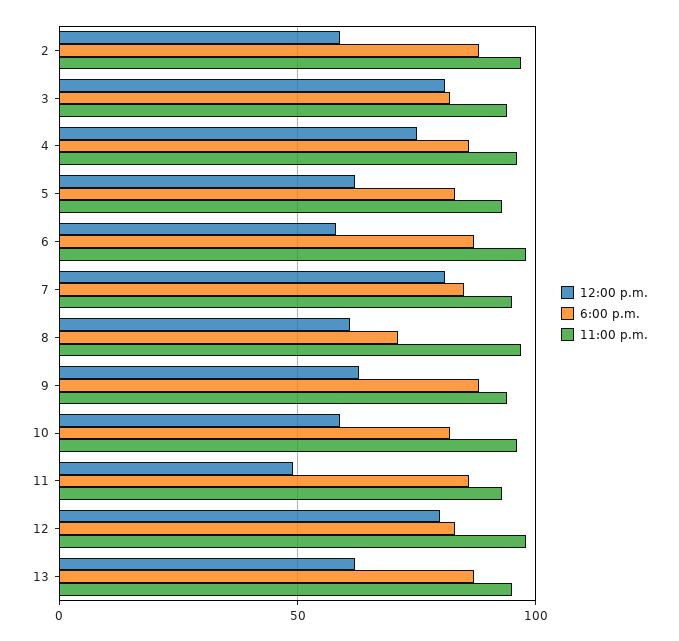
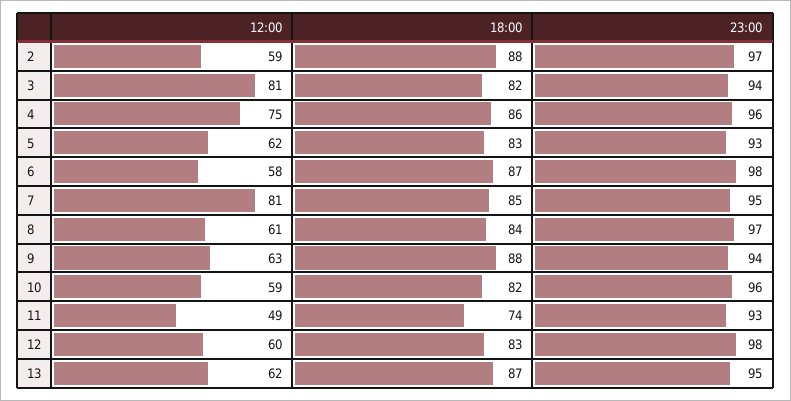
6:00 p.m., 8: 70 -> 84
6:00 p.m., 11: 85 -> 74
12:00 p.m., 12: 80 -> 60

